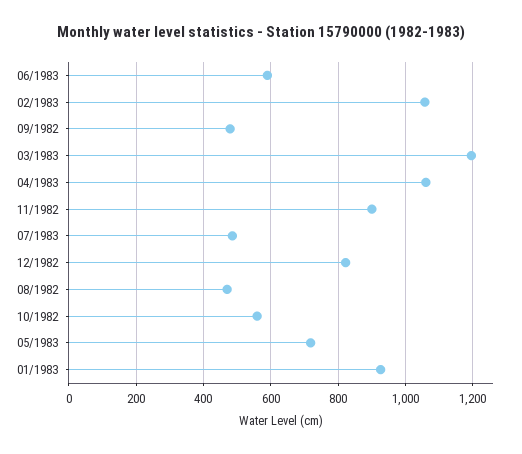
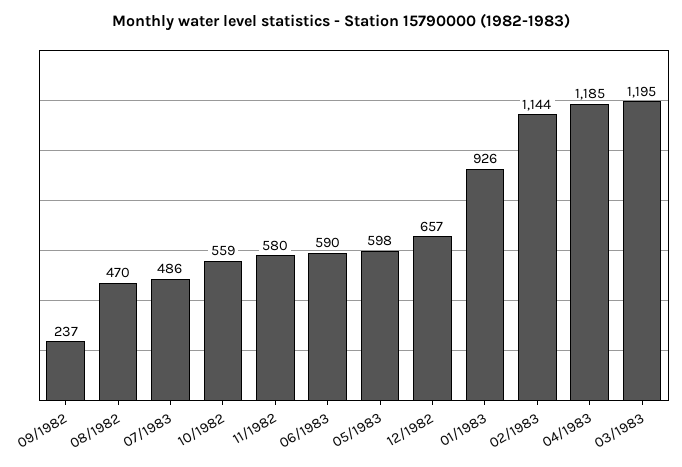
02/1983: 1060 -> 1144
09/1982: 480 -> 237
04/1983: 1060 -> 1185
11/1982: 900 -> 580
12/1982: 820 -> 657
05/1983: 720 -> 598

